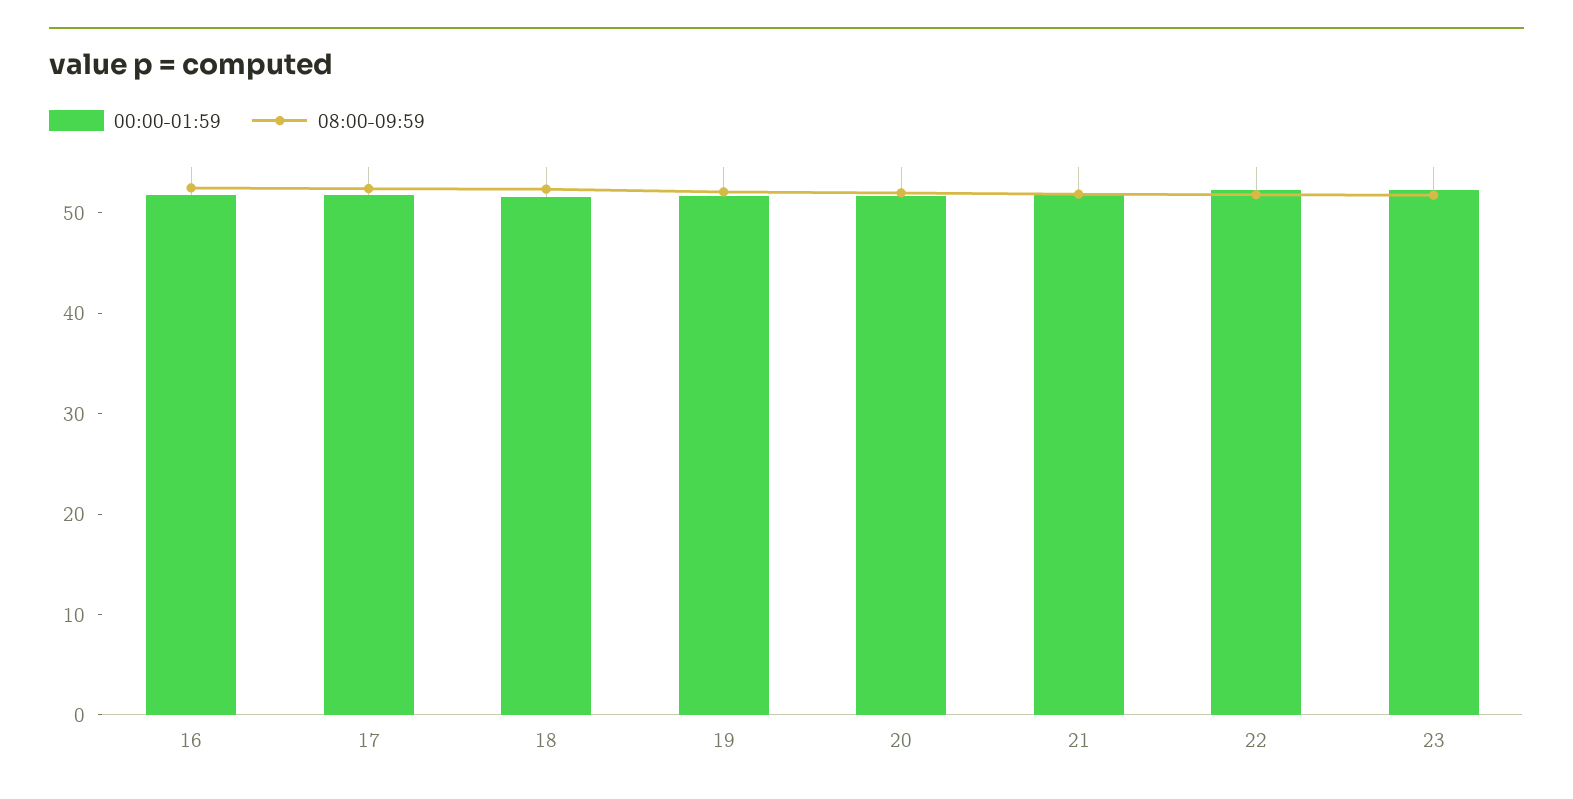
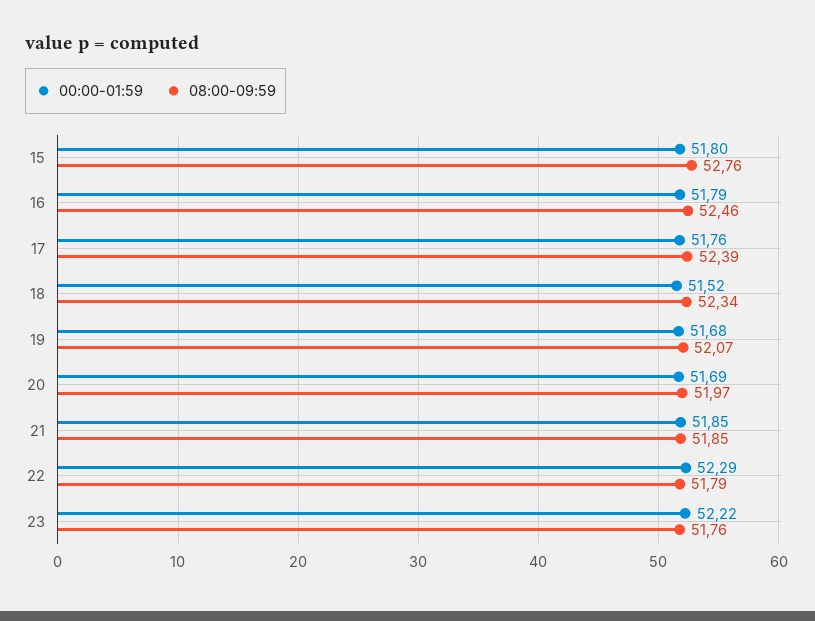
00:00-01:59, 15: none -> 51.8
08:00-09:59, 15: none -> 52.76

